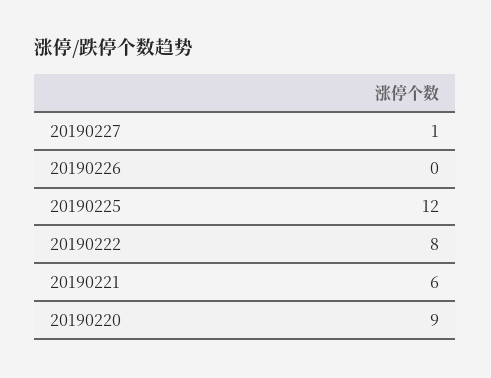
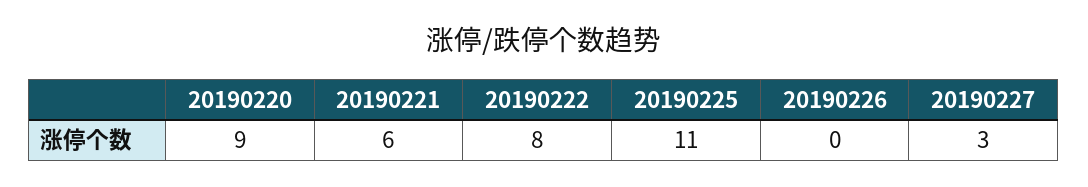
20190227: 1 -> 3
20190225: 12 -> 11

